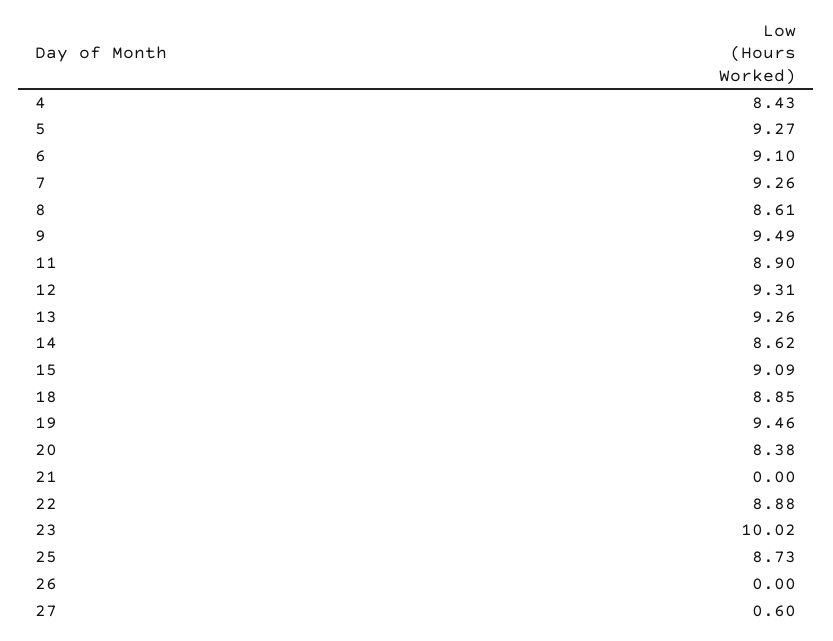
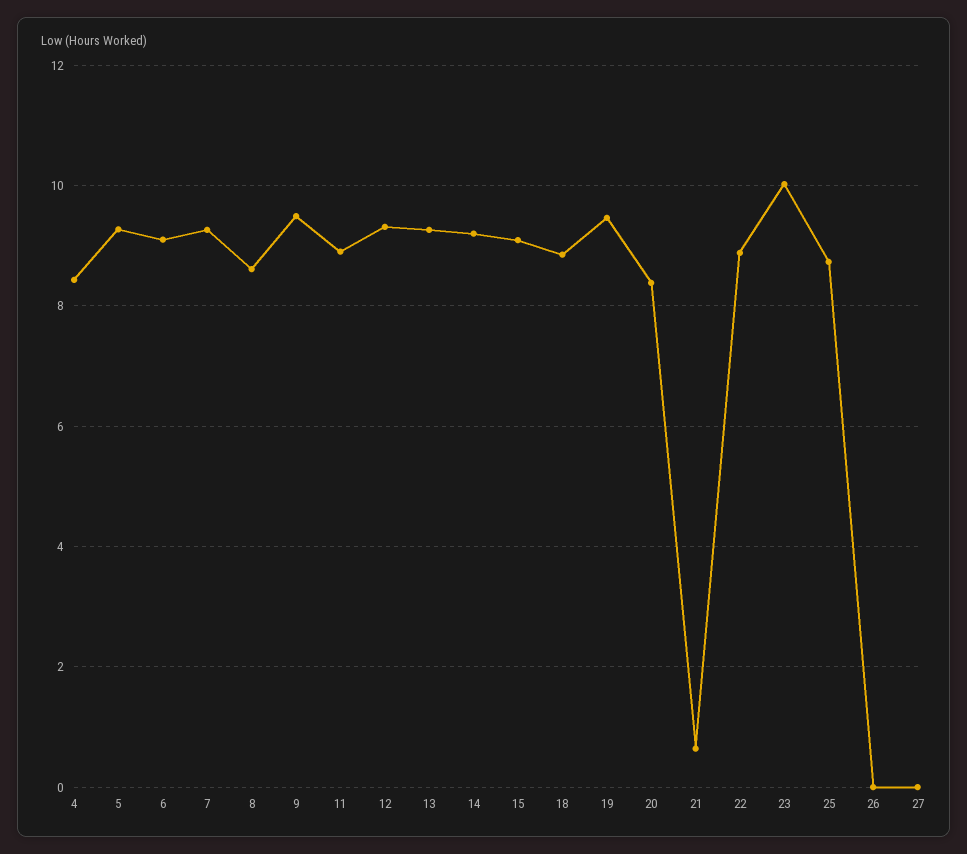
14: 8.62 -> 9.2
21: 0 -> 0.6
27: 0.6 -> 0

